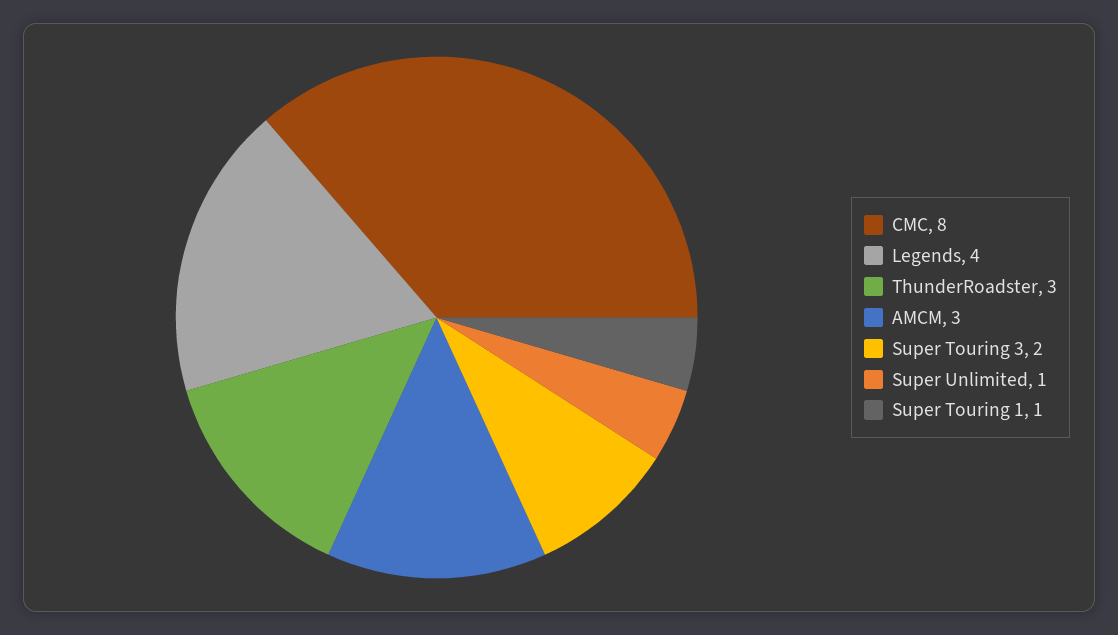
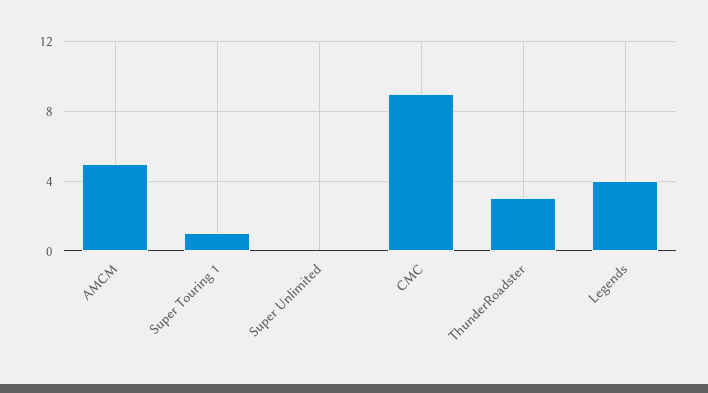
CMC: 8 -> 9
AMCM: 3 -> 5
Super Touring 3: 2 -> none
Super Unlimited: 1 -> 0

